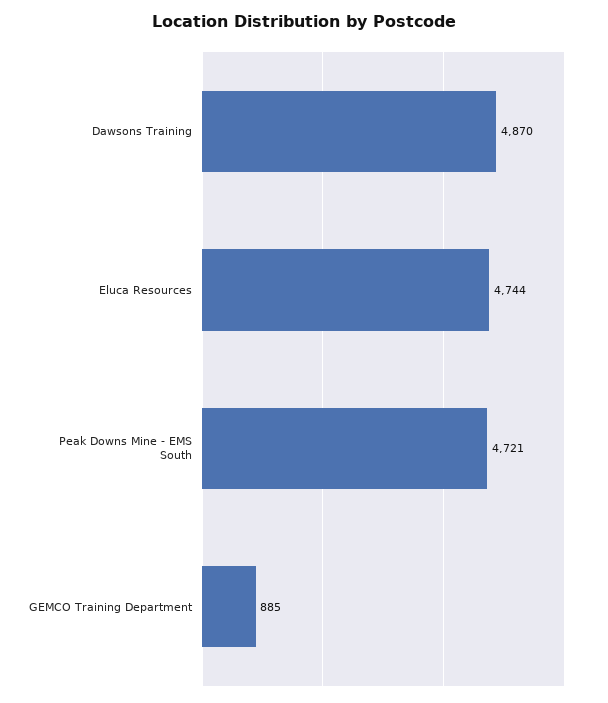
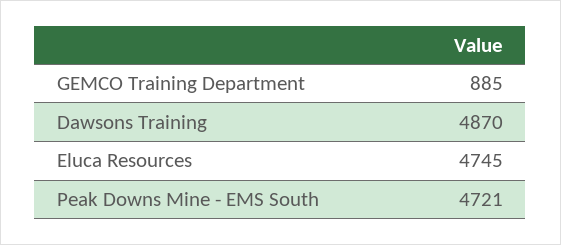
Eluca Resources: 4744 -> 4745

